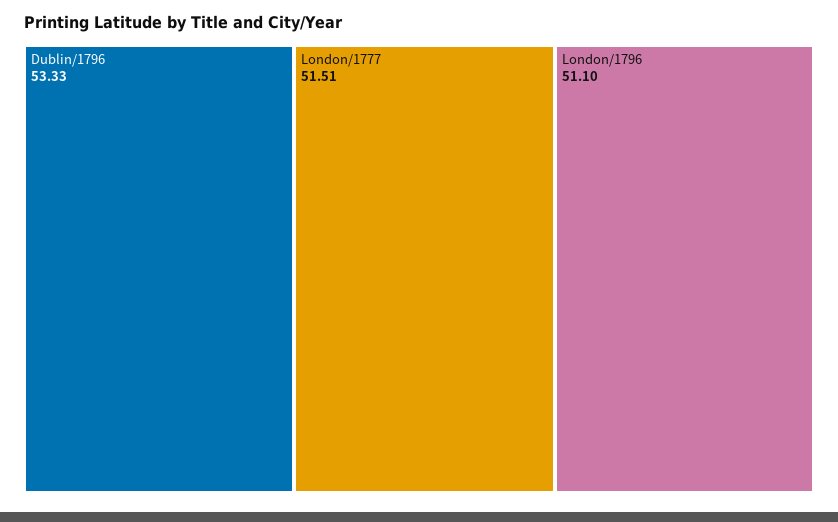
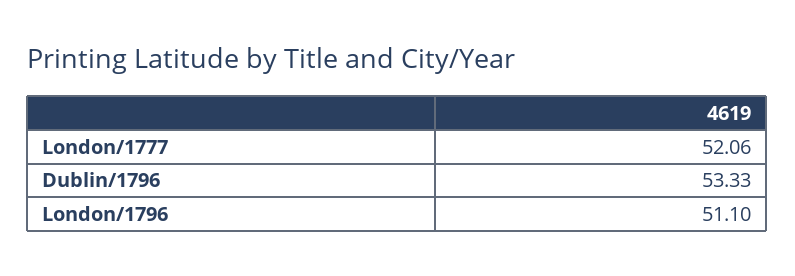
London/1777: 51.51 -> 52.06

